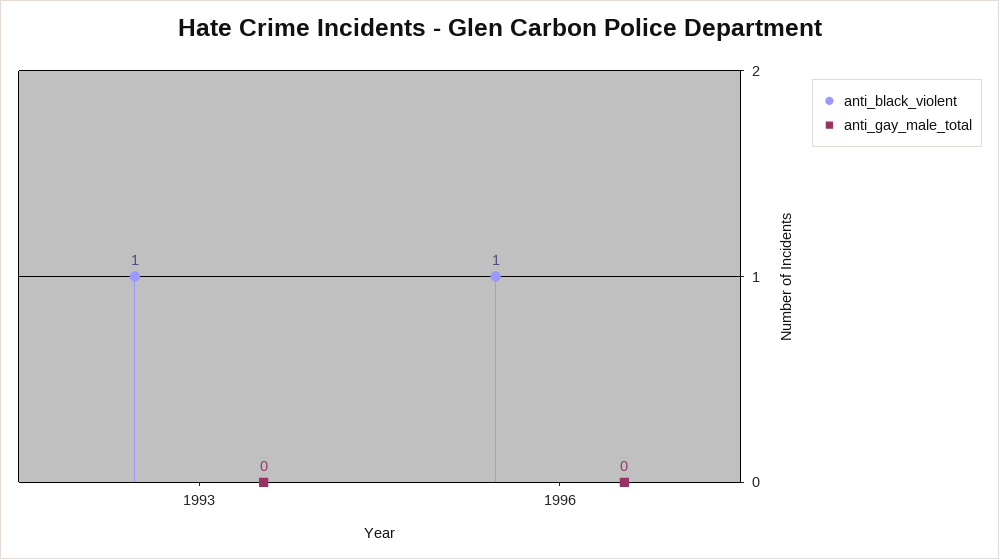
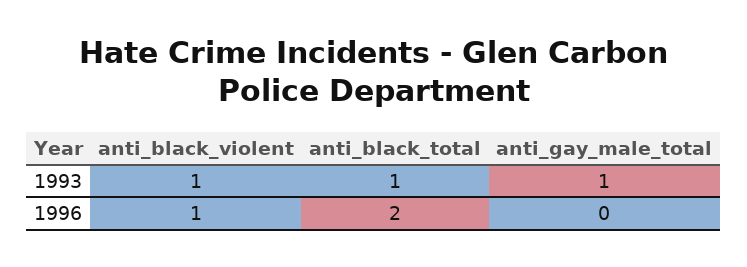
anti_gay_male_total, 1993: 0 -> 1
anti_black_total, 1993: none -> 1
anti_black_total, 1996: none -> 2

